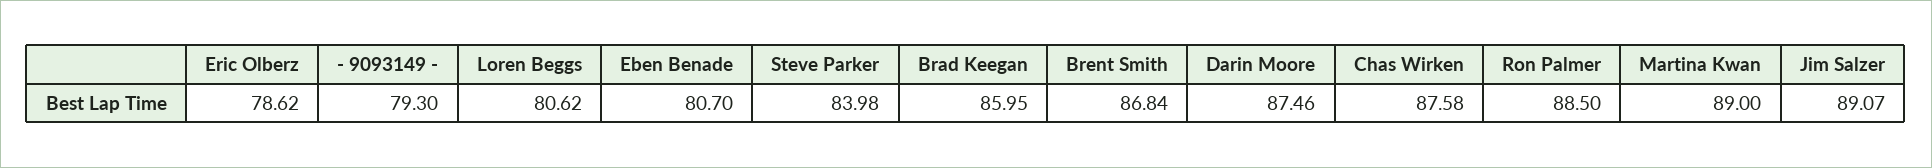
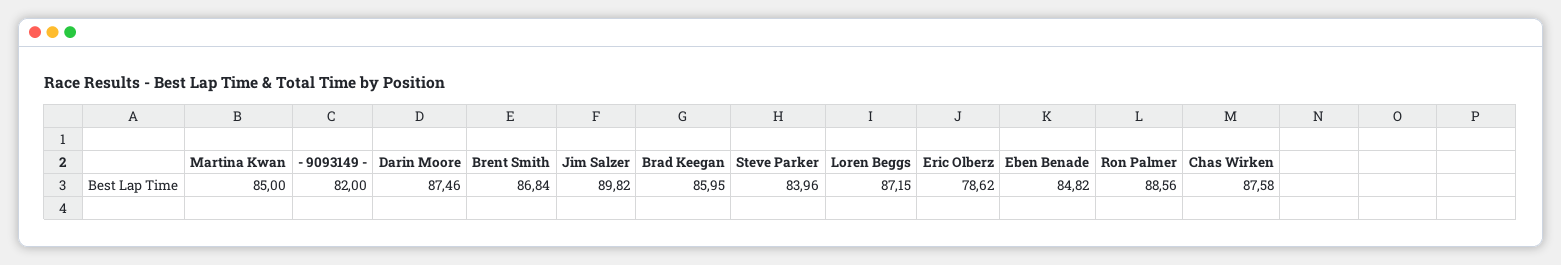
- 9093149 -: 79.3 -> 82
Loren Beggs: 80.62 -> 87.15
Eben Benade: 80.7 -> 84.82
Steve Parker: 83.98 -> 83.96
Ron Palmer: 88.5 -> 88.56
Martina Kwan: 89 -> 85
Jim Salzer: 89.07 -> 89.82

